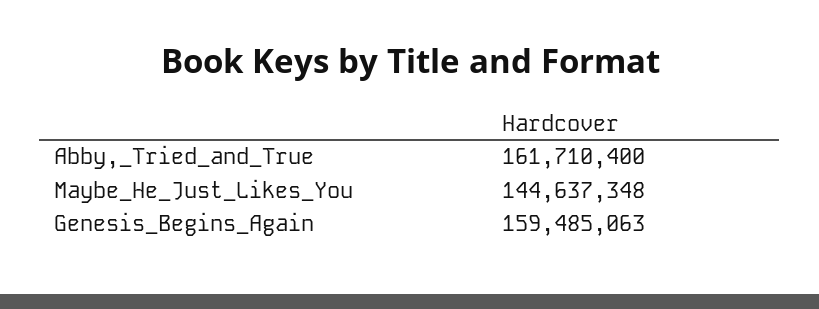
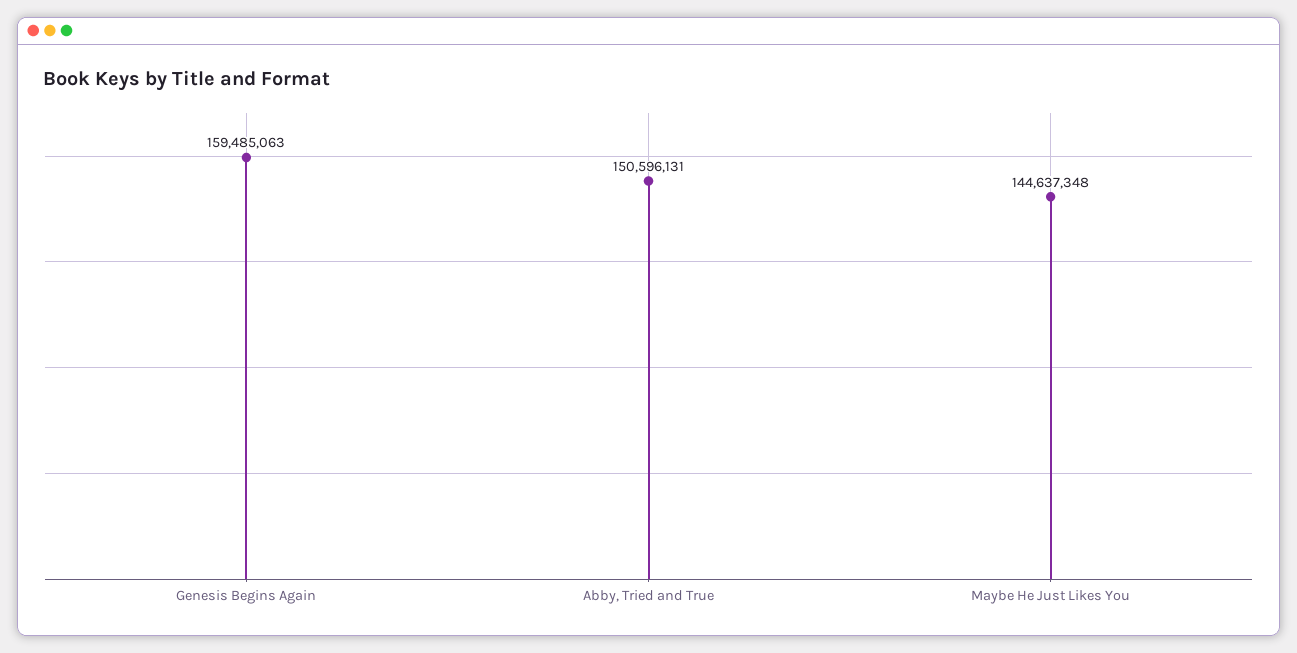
Abby,_Tried_and_True: 161710400 -> 150596131

